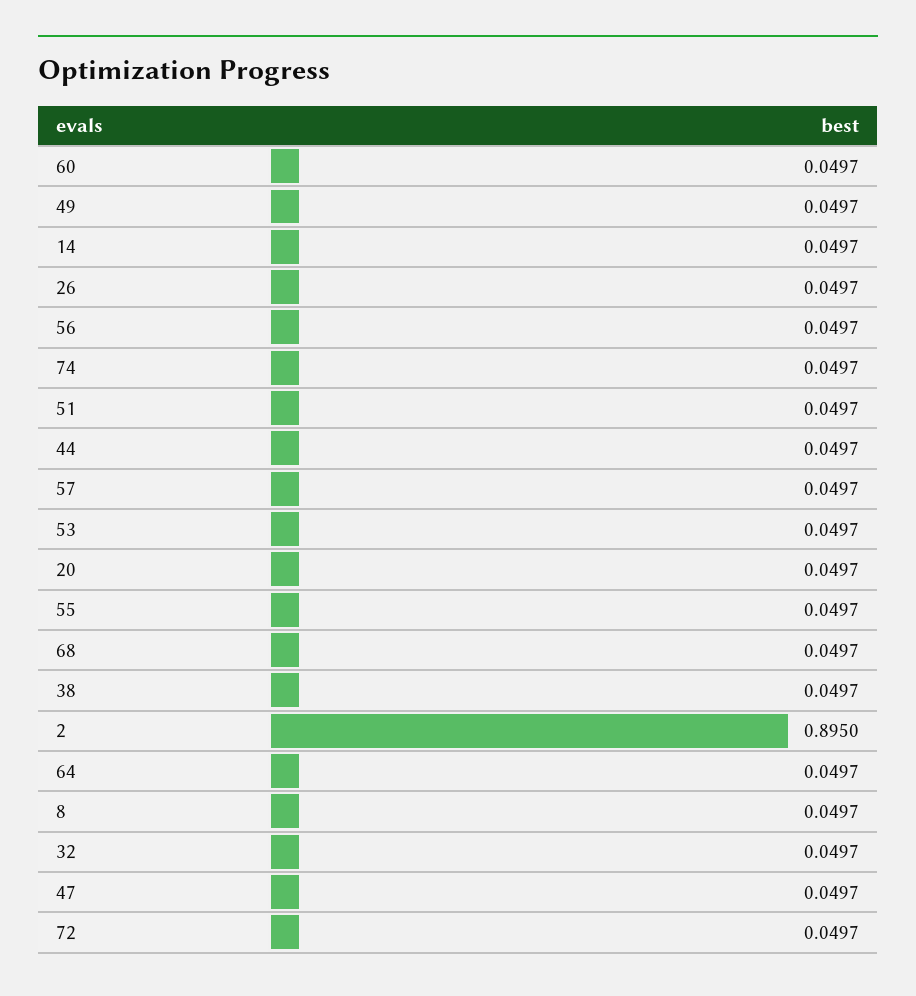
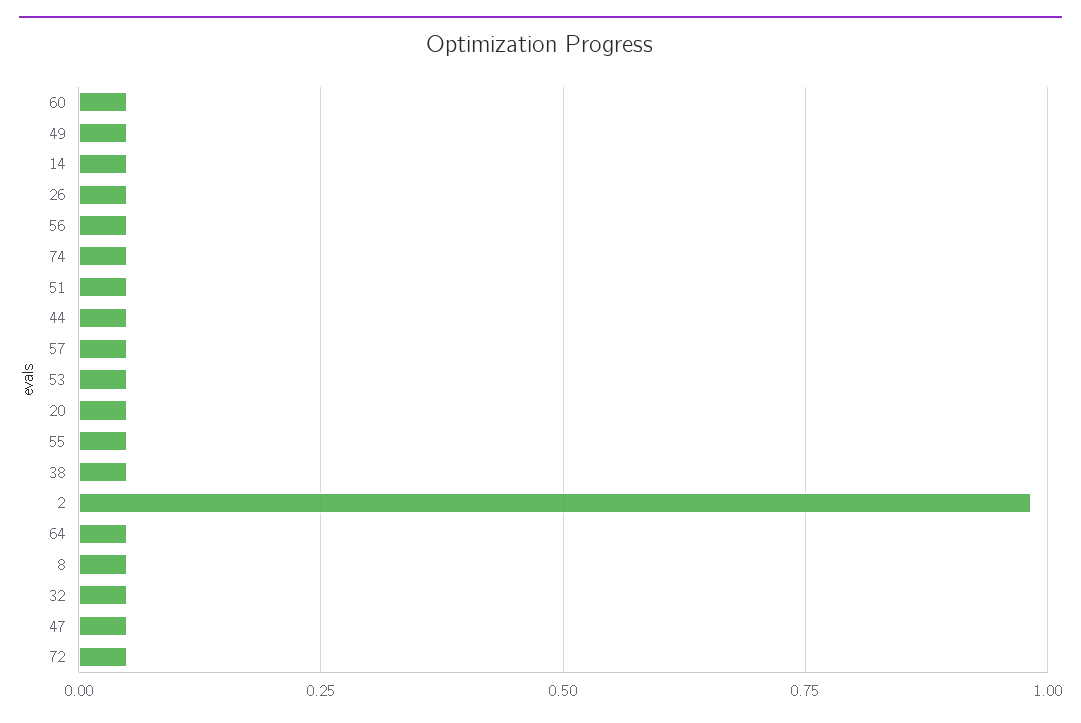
68: 0.0497 -> none
2: 0.895 -> 0.975

